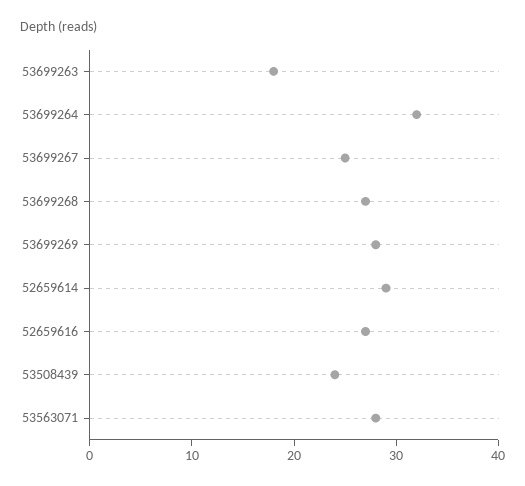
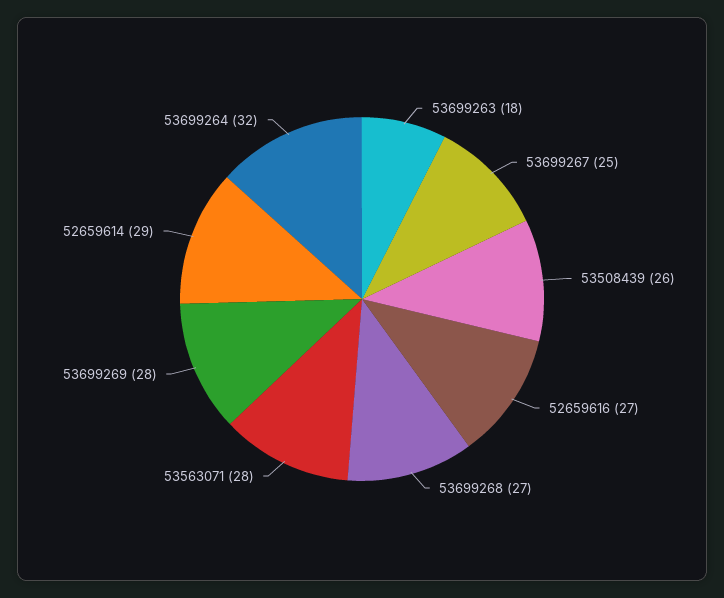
53508439: 24 -> 26

